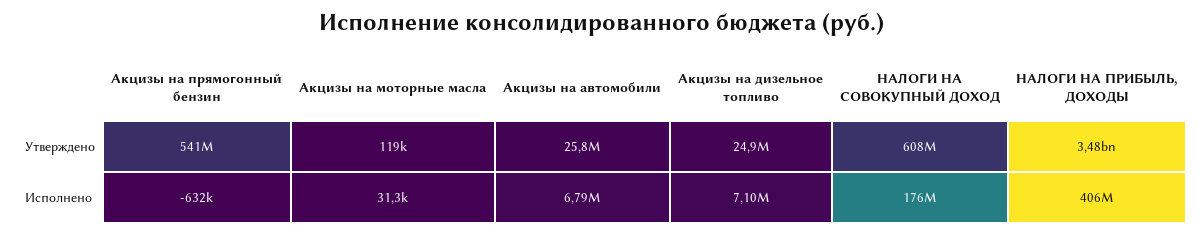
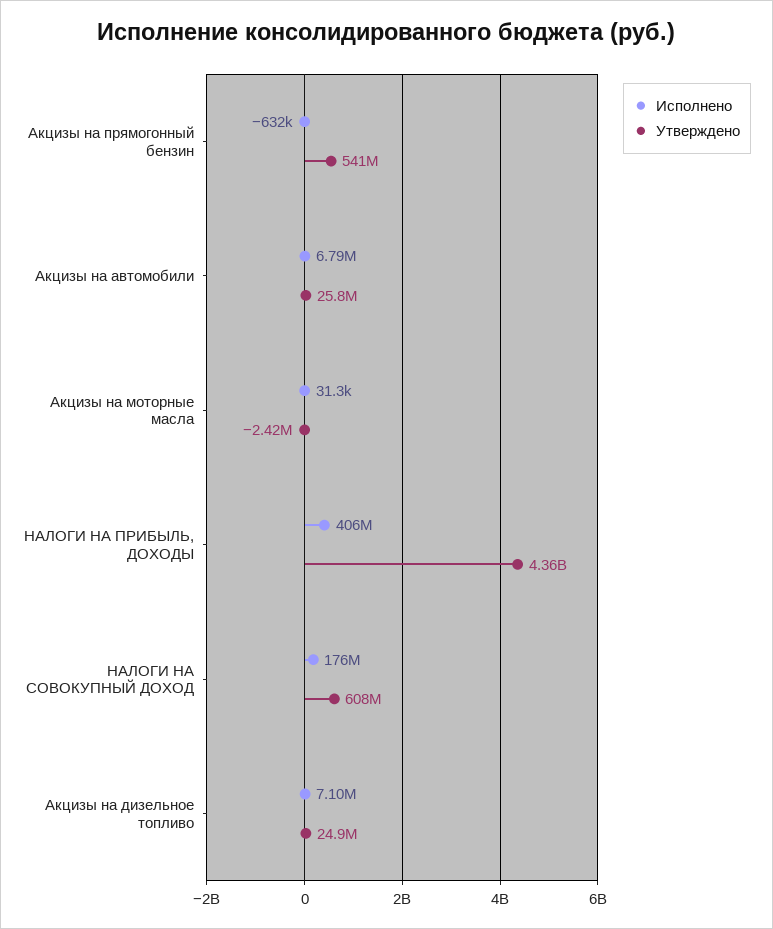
Утверждено, Акцизы на моторные масла: 119000 -> -2420000
Утверждено, НАЛОГИ НА ПРИБЫЛЬ, ДОХОДЫ: 3480000000 -> 4360000000

